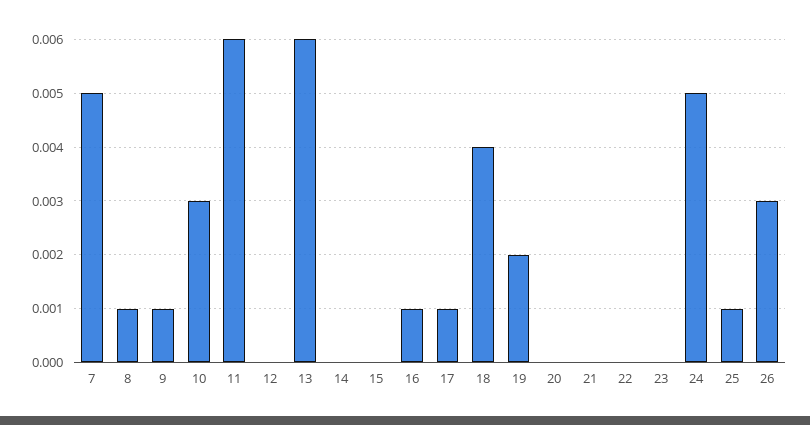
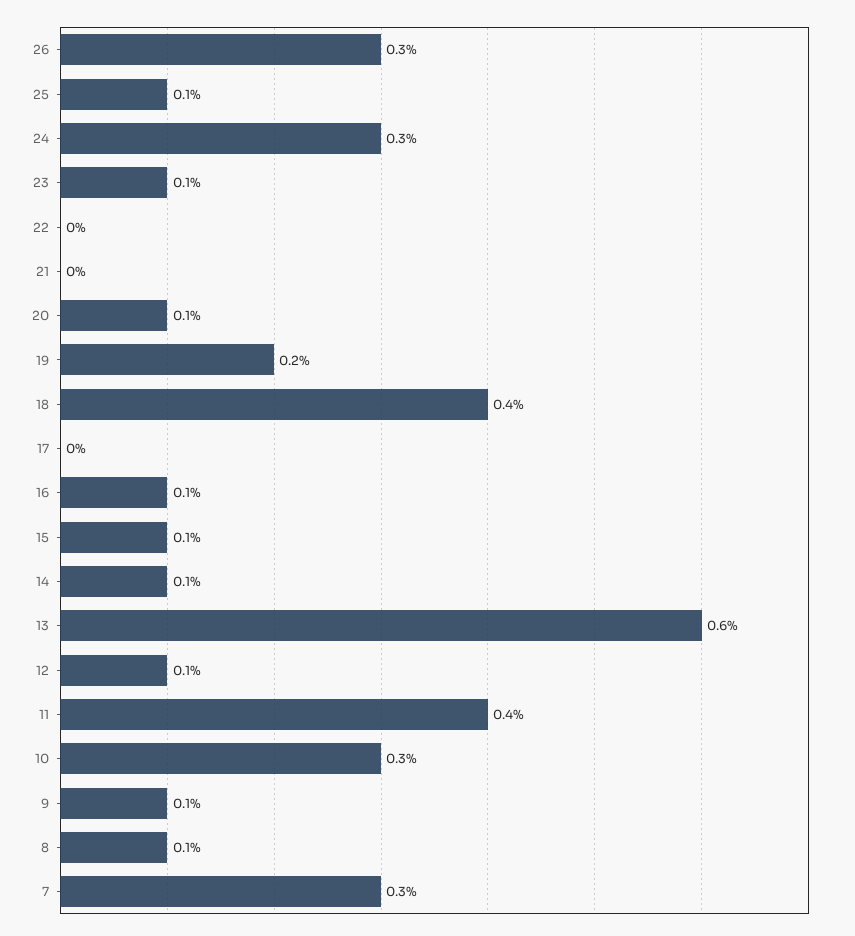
7: 0.005 -> 0.003
11: 0.006 -> 0.004
12: 0 -> 0.001
14: 0 -> 0.001
15: 0 -> 0.001
17: 0.001 -> 0
20: 0 -> 0.001
23: 0 -> 0.001
24: 0.005 -> 0.003

